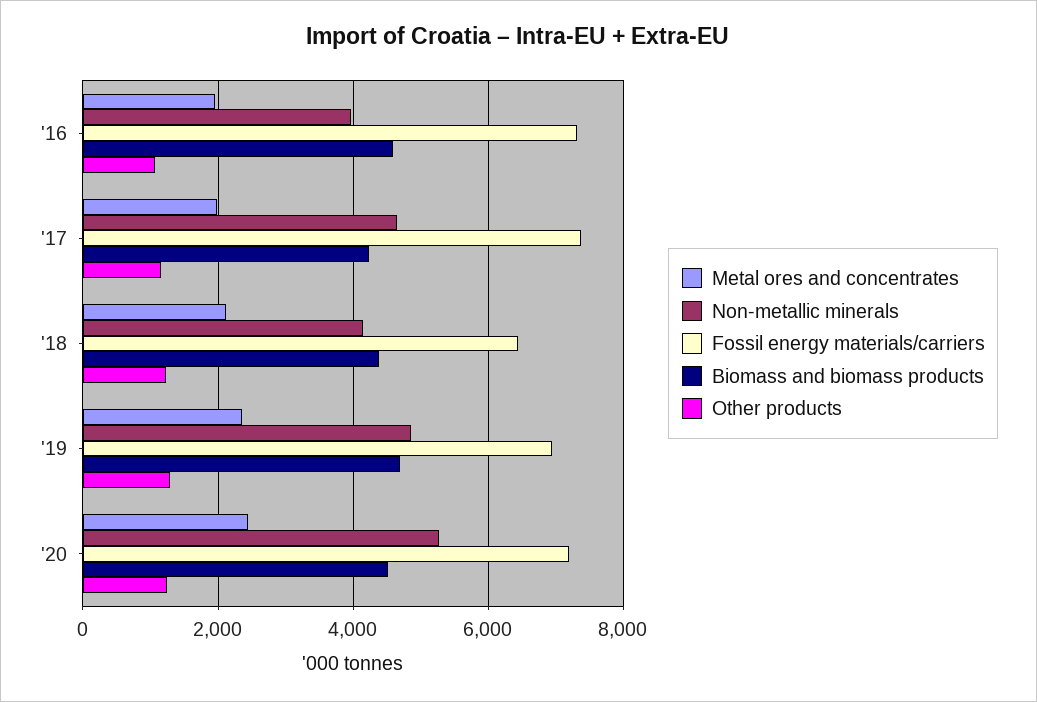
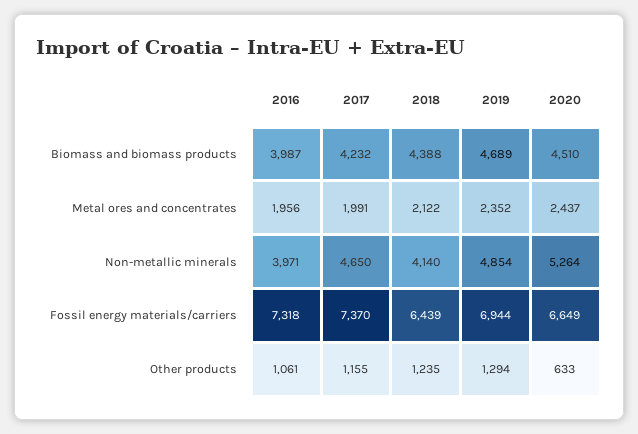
Biomass and biomass products, '16: 4600 -> 3987
Fossil energy materials/carriers, '20: 7200 -> 6649
Other products, '20: 1200 -> 633

